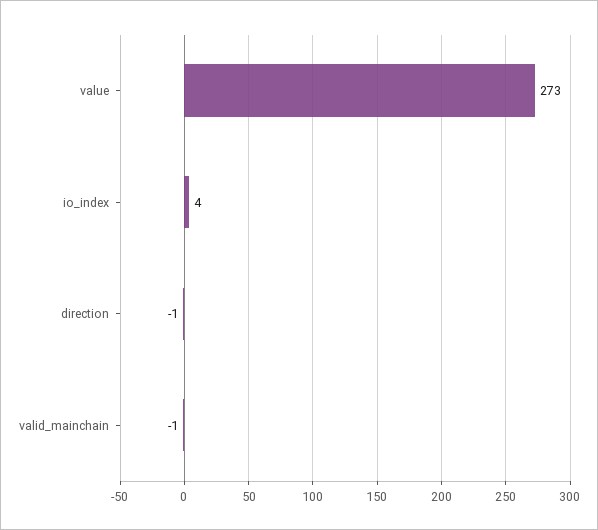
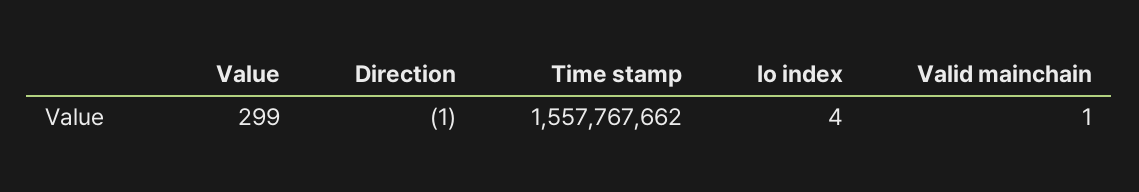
value: 273 -> 299
valid_mainchain: -1 -> 1
Time stamp: none -> 1557767662

